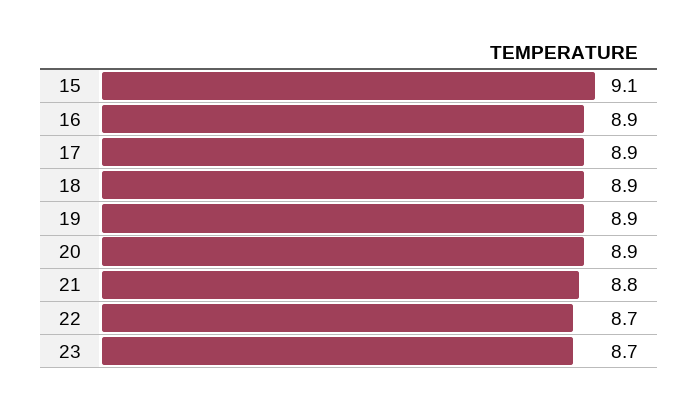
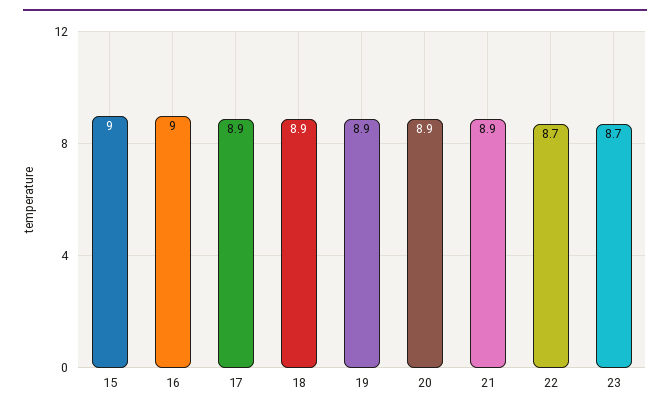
15: 9.1 -> 9
16: 8.9 -> 9
21: 8.8 -> 8.9

